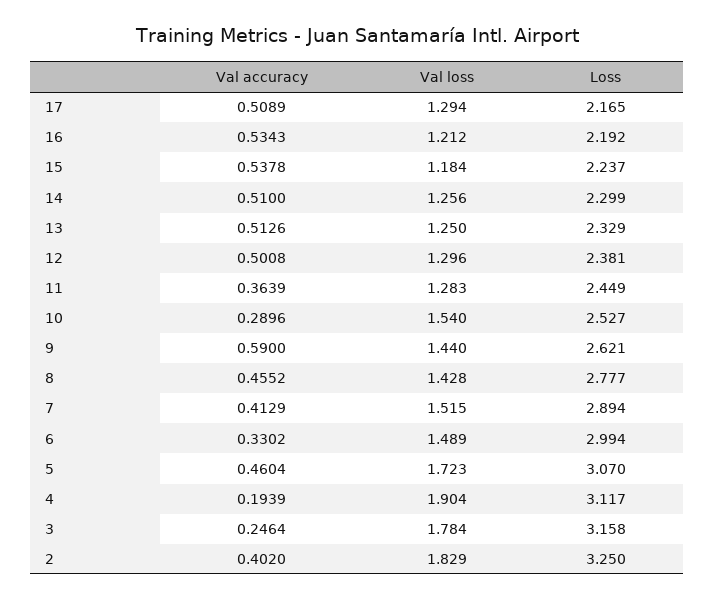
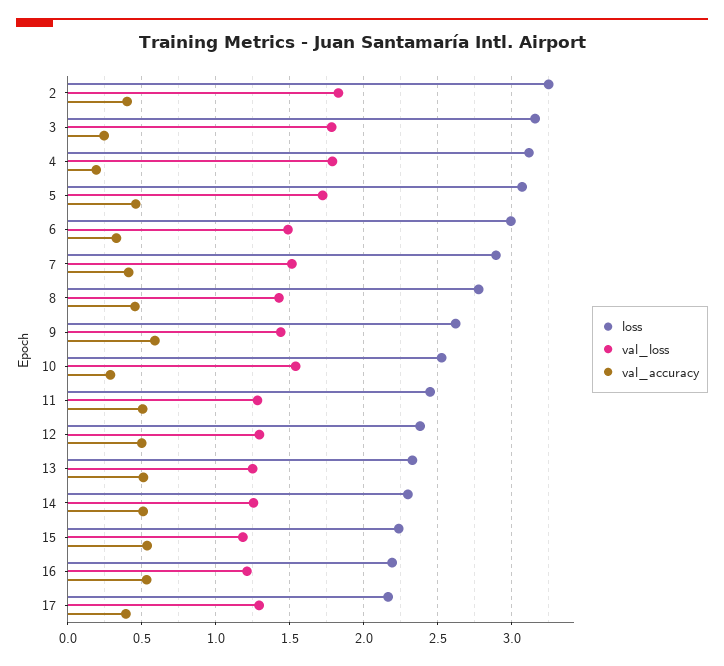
Val accuracy, 17: 0.5089 -> 0.4
Val accuracy, 11: 0.3639 -> 0.5
Val loss, 4: 1.904 -> 1.8

